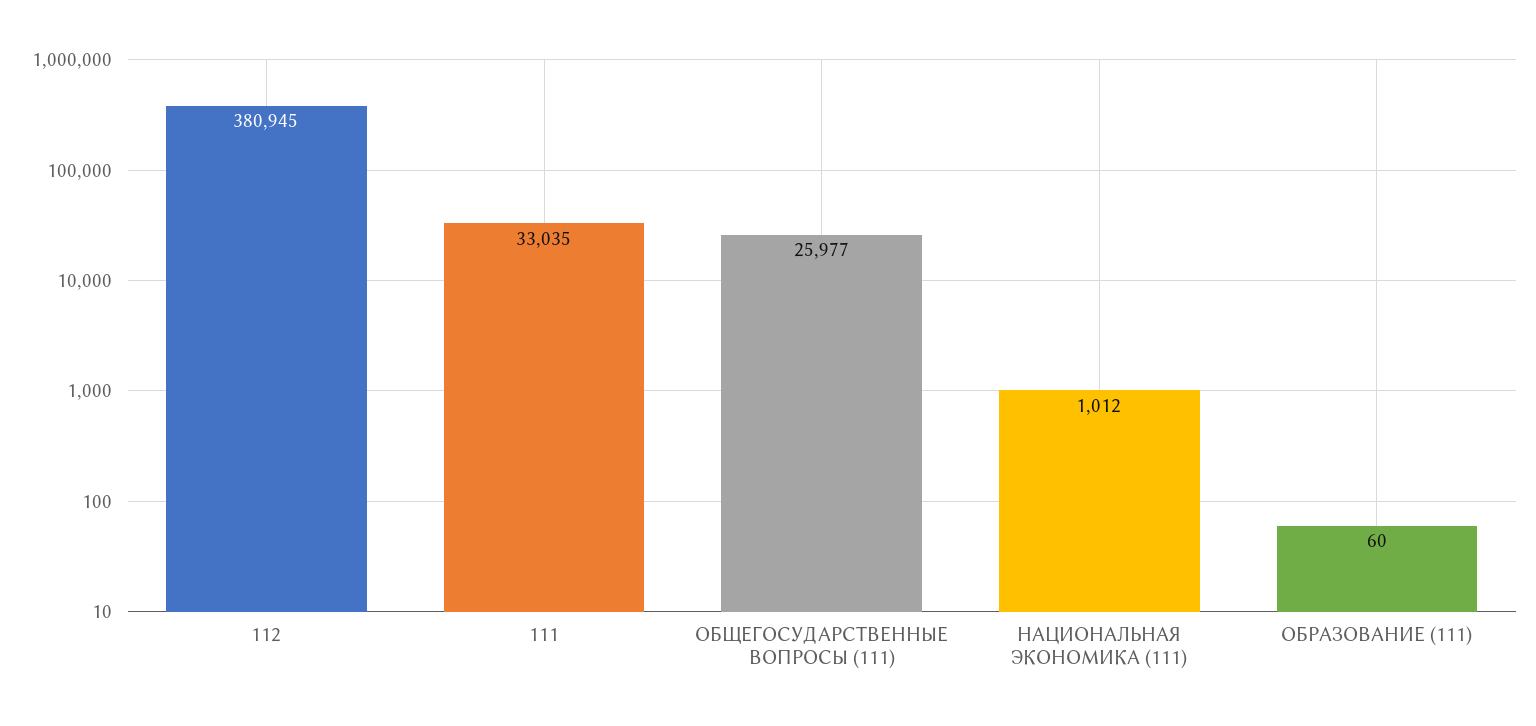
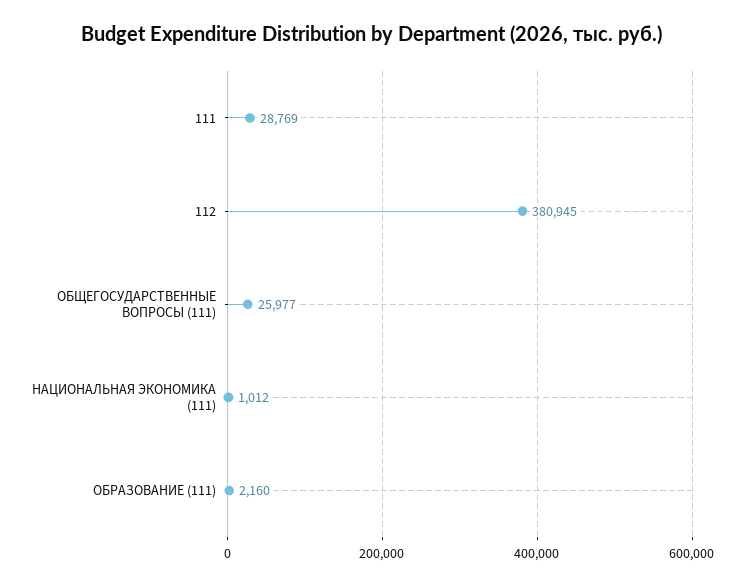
111: 33035 -> 28769
ОБРАЗОВАНИЕ (111): 60 -> 2160

